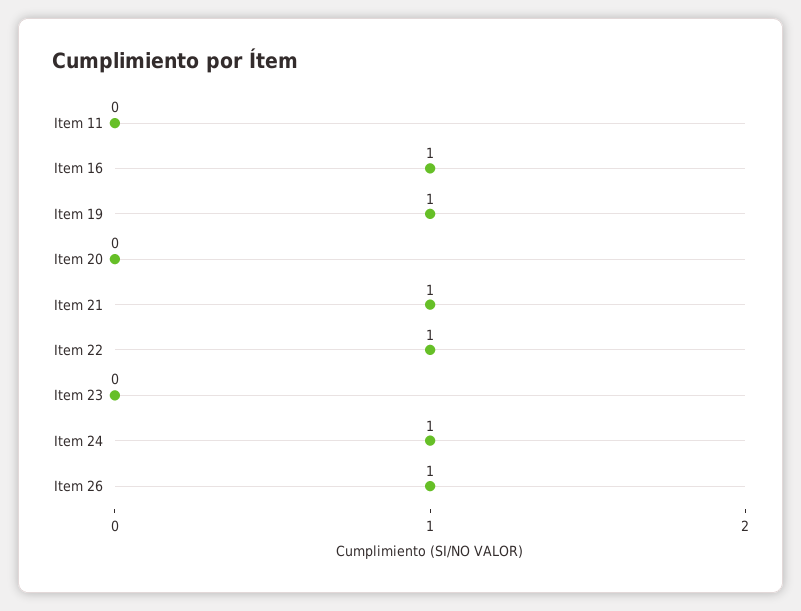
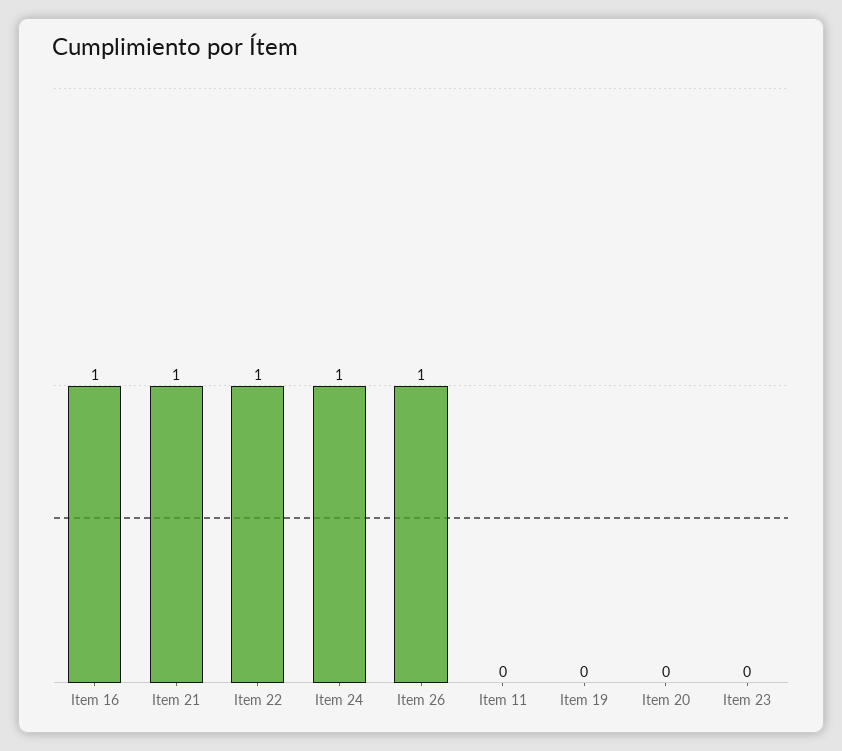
Item 19: 1 -> 0

